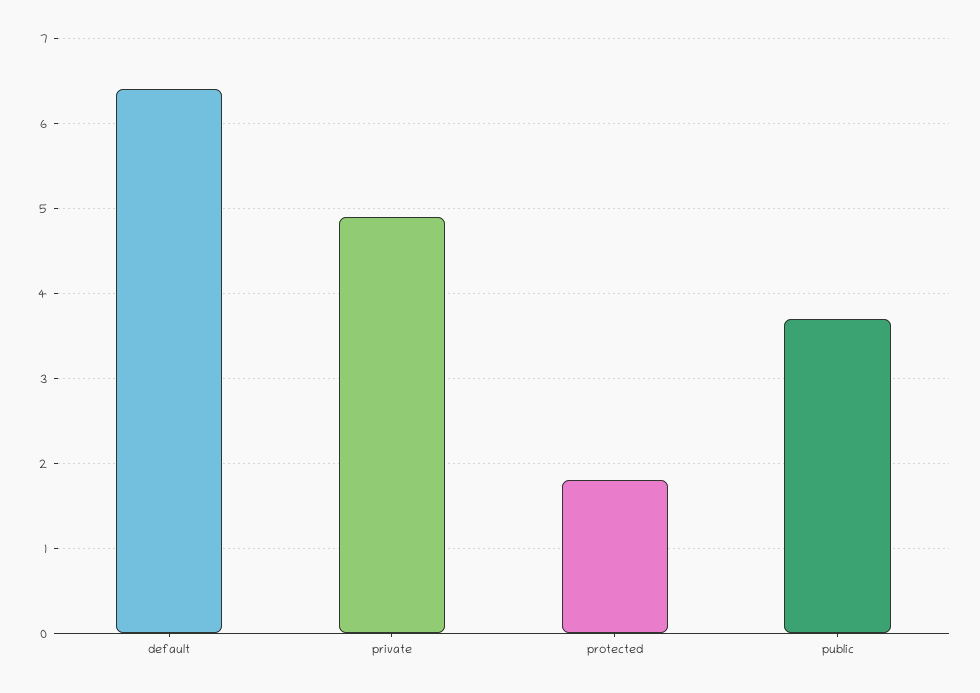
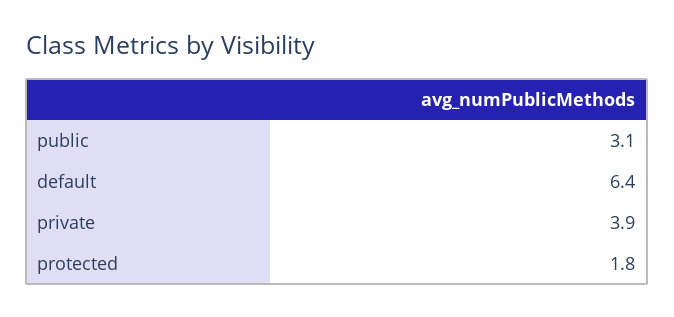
private: 4.9 -> 3.9
public: 3.7 -> 3.1

